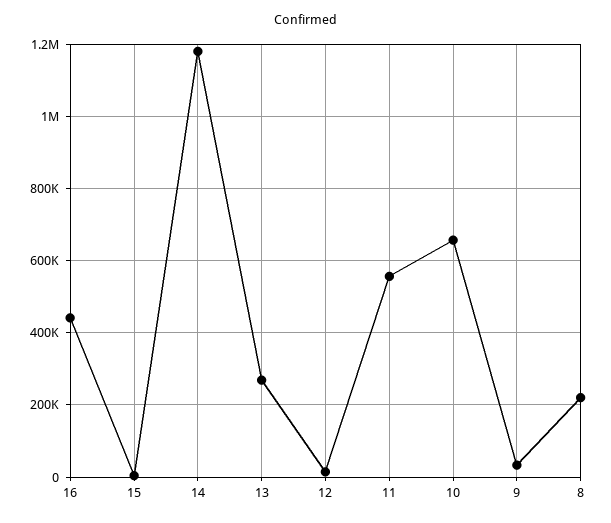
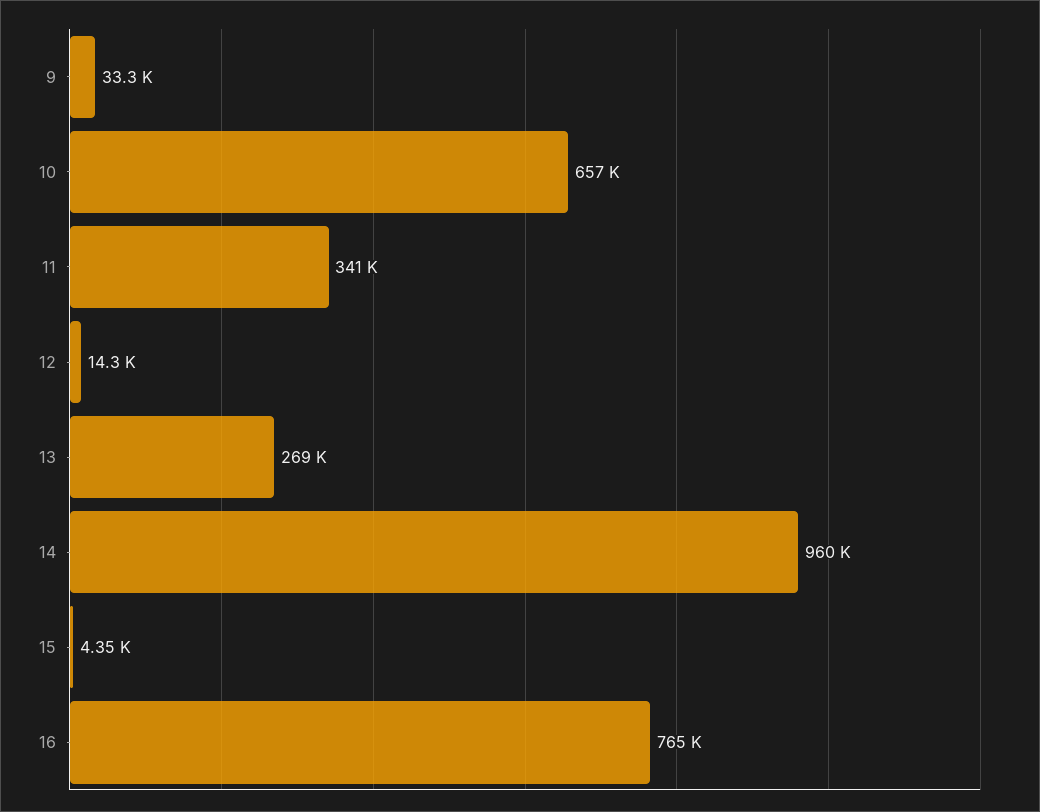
16: 440000 -> 765000
14: 1180000 -> 960000
11: 560000 -> 341000
8: 220000 -> none

